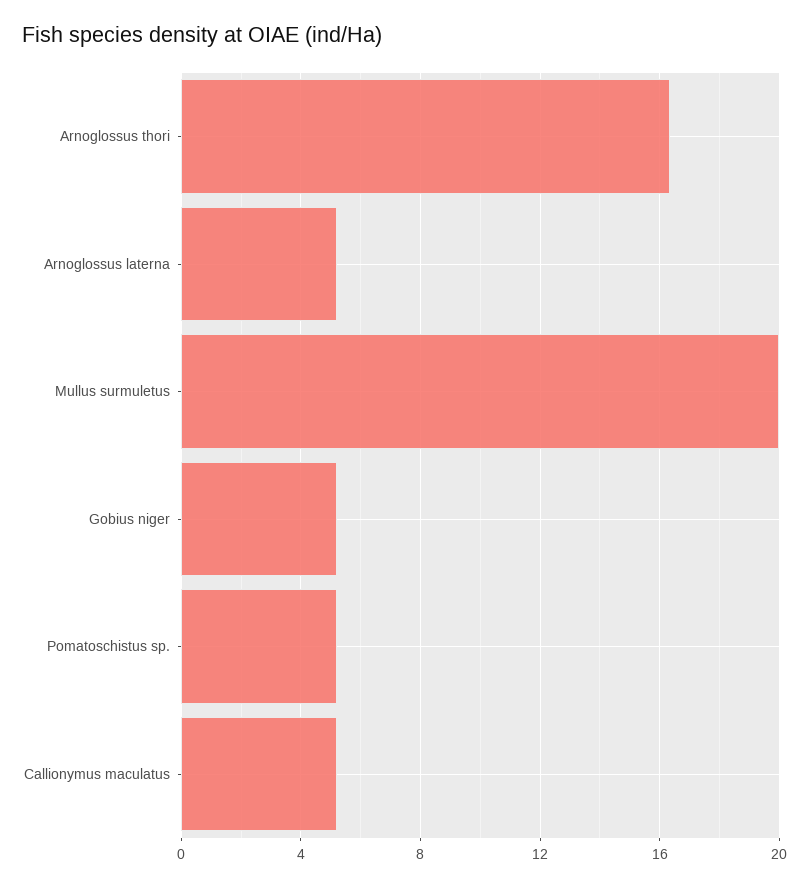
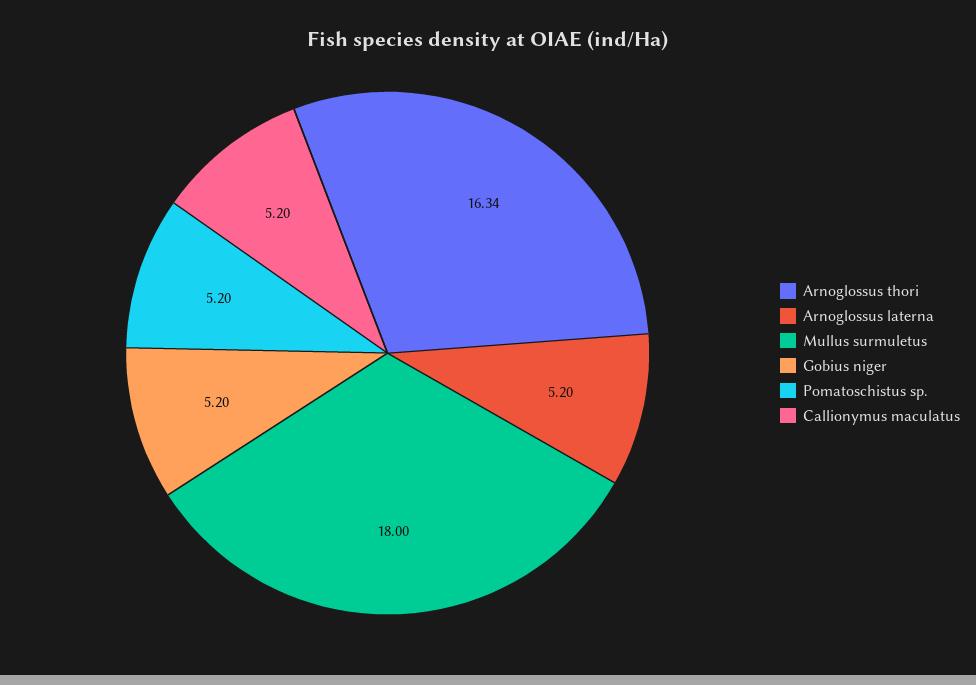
Mullus surmuletus: 20 -> 18

